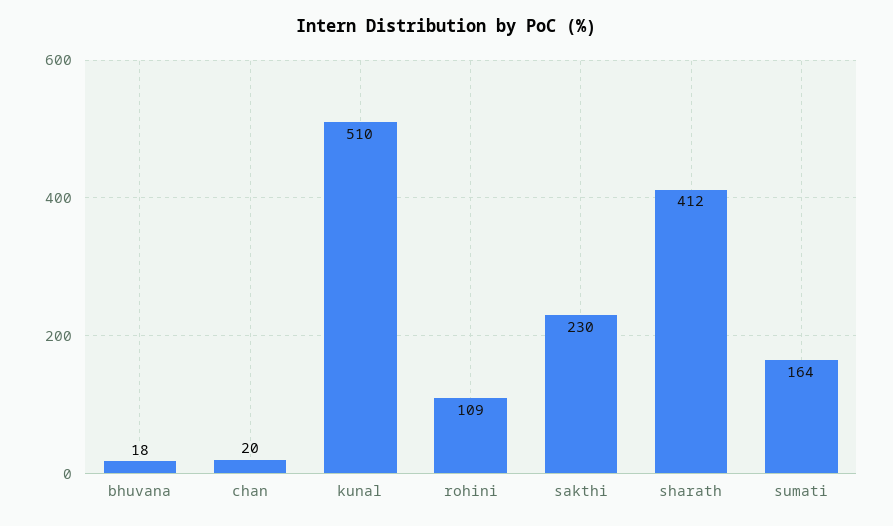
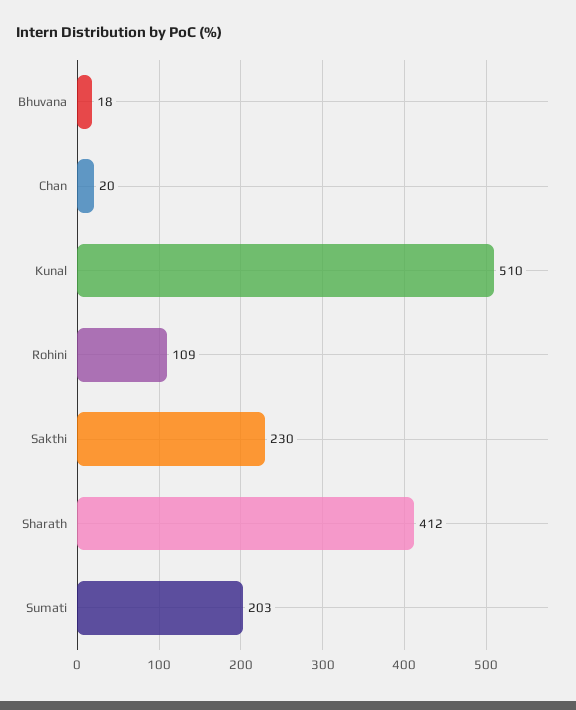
sumati: 164 -> 203

